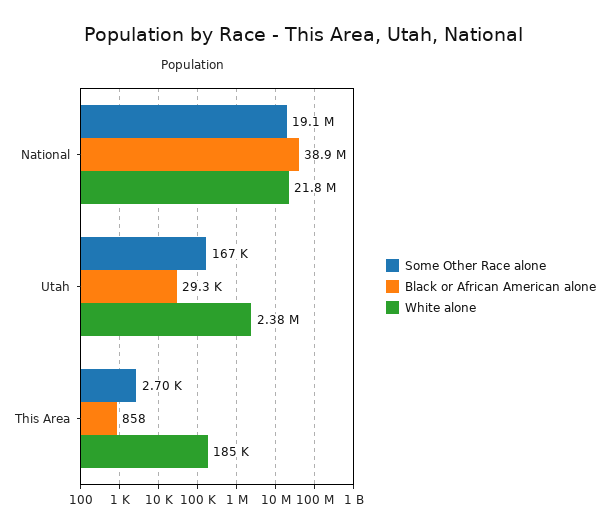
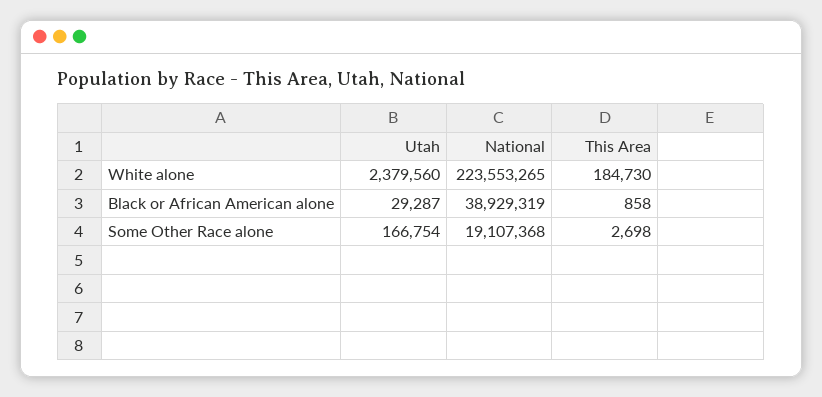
White alone, National: 21800000 -> 223553265

